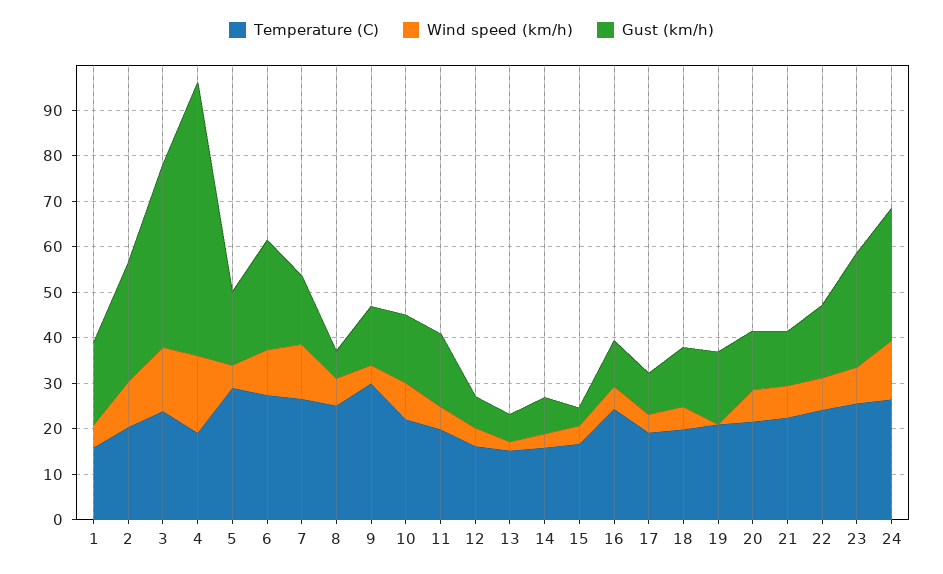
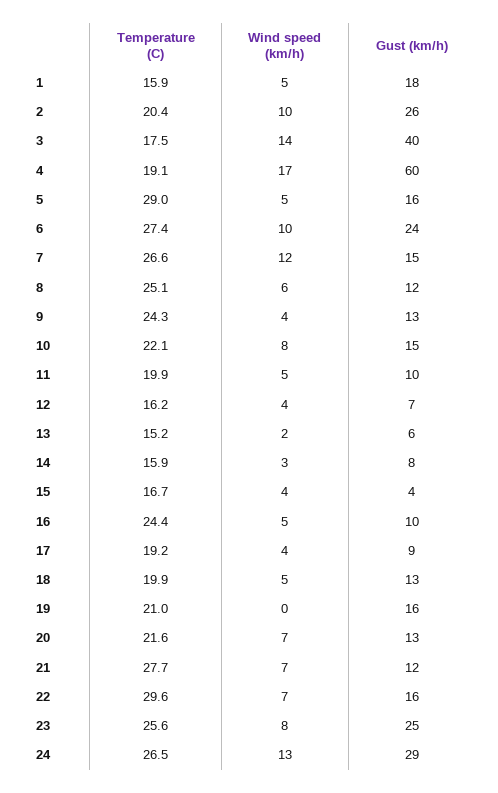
Temperature (C), 3: 24 -> 17.5
Gust (km/h), 8: 6 -> 12
Temperature (C), 9: 30 -> 24.3
Gust (km/h), 11: 16 -> 10
Temperature (C), 21: 22 -> 27.7
Temperature (C), 22: 24 -> 29.6

